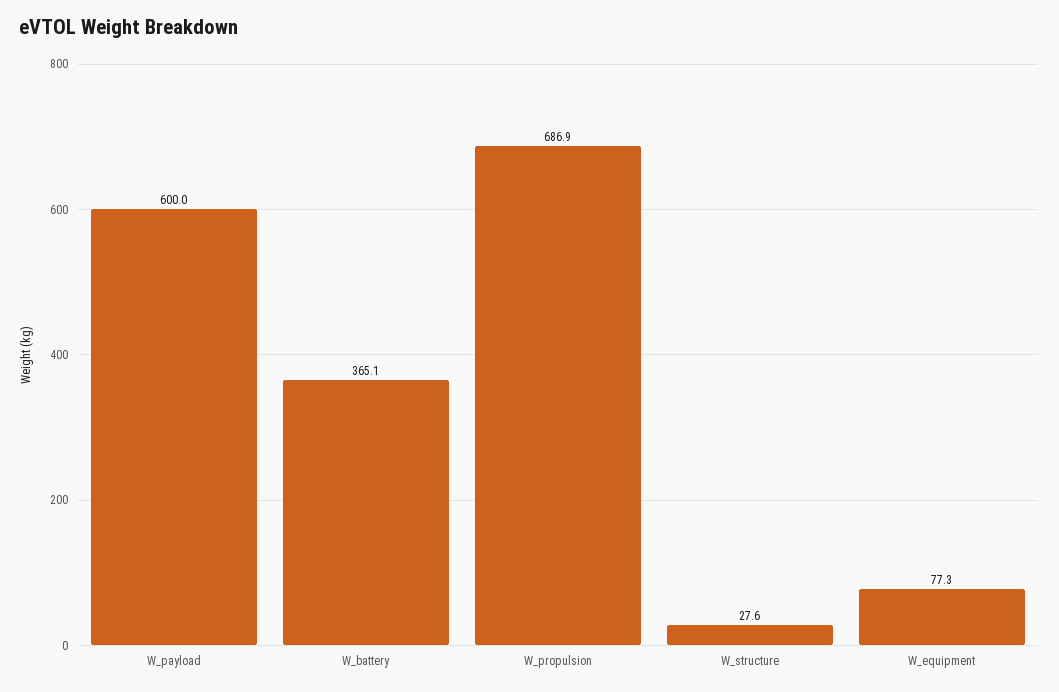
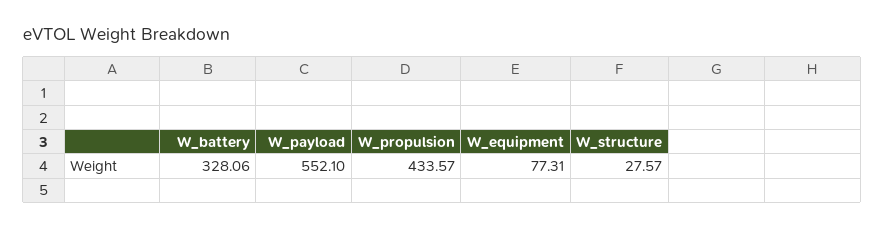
W_payload: 600 -> 552.1
W_battery: 365.1 -> 328.06
W_propulsion: 686.9 -> 433.57

